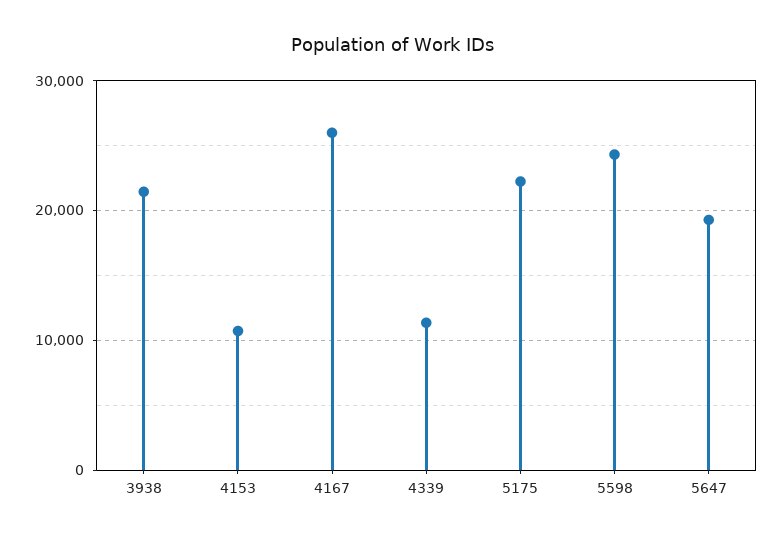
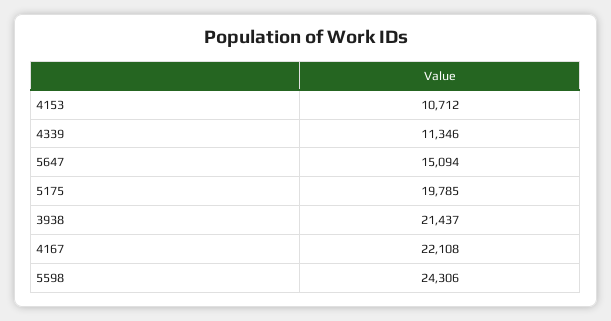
4167: 26000 -> 22108
5175: 22000 -> 19785
5647: 19000 -> 15094

